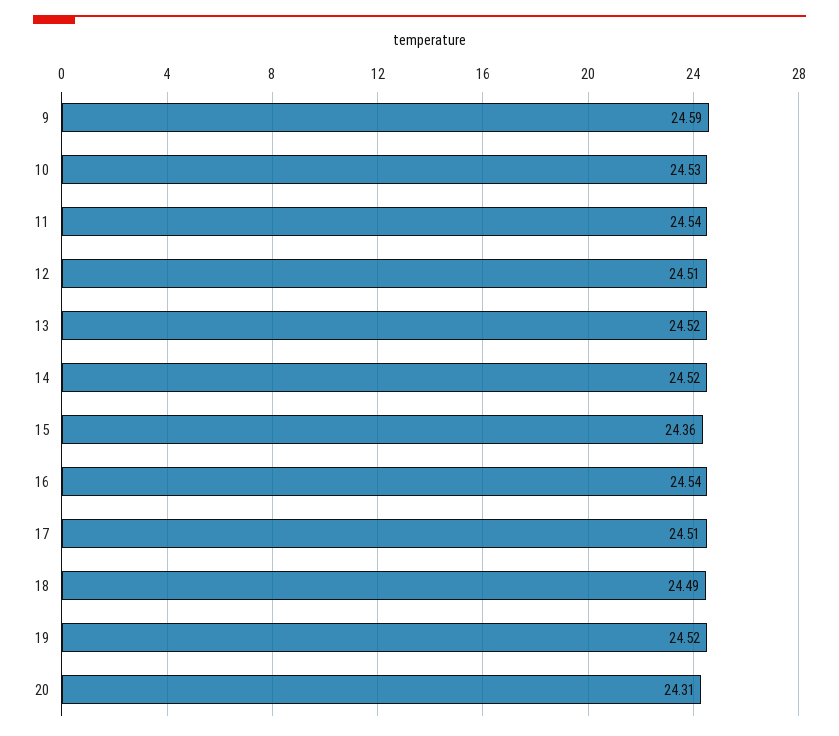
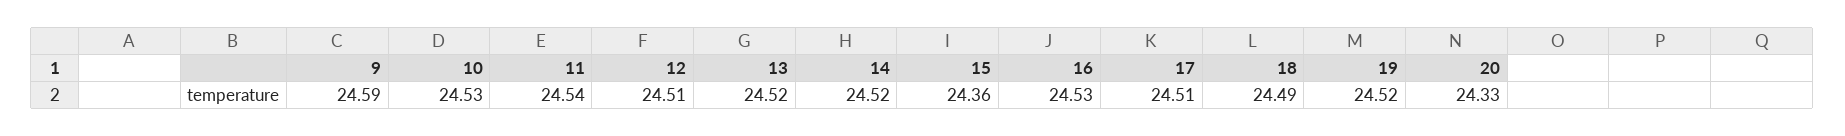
16: 24.54 -> 24.53
20: 24.31 -> 24.33

